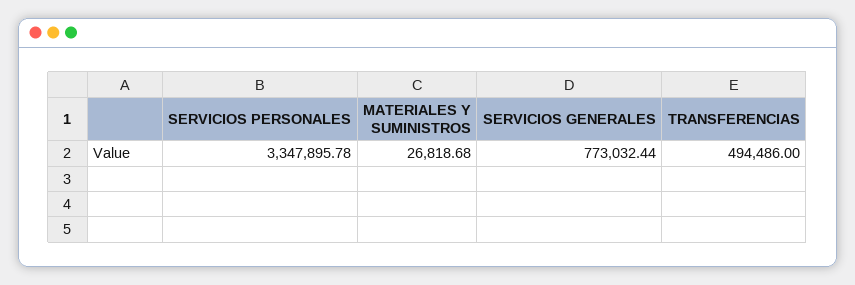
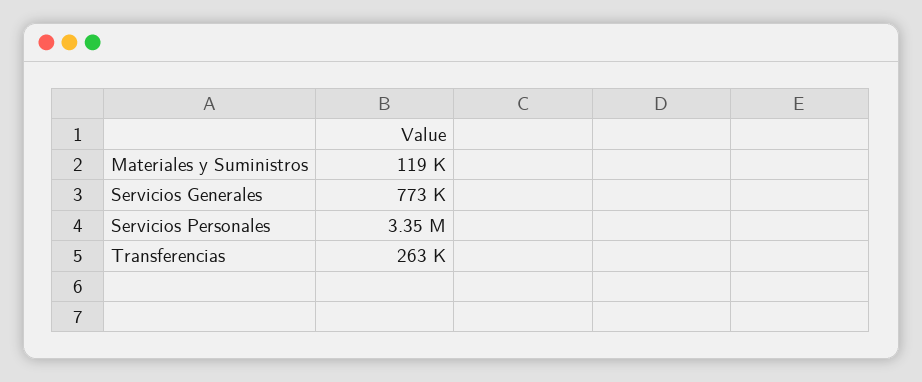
MATERIALES Y SUMINISTROS: 26818.68 -> 119000
TRANSFERENCIAS: 494486 -> 263000

